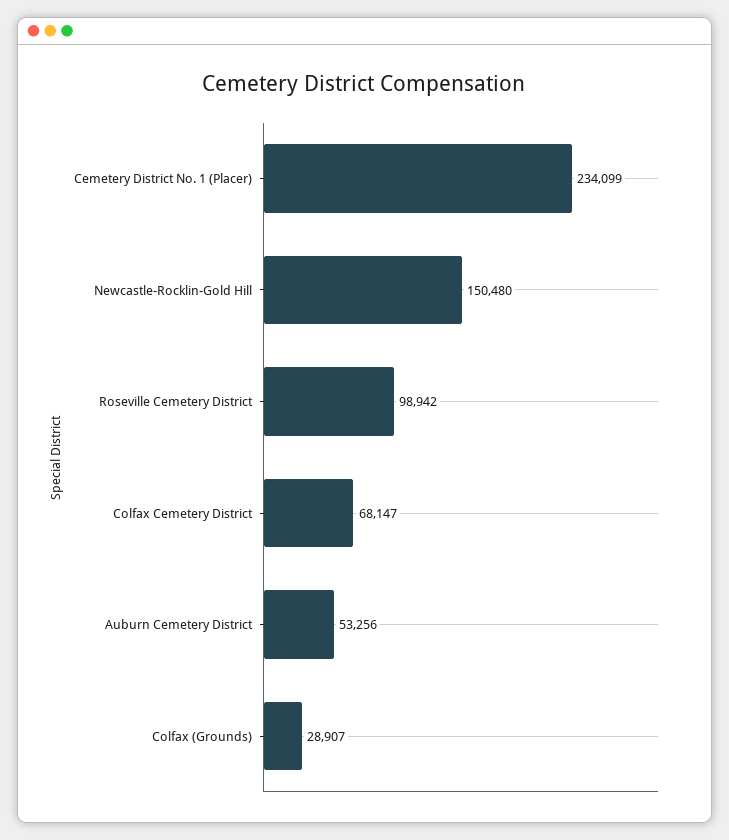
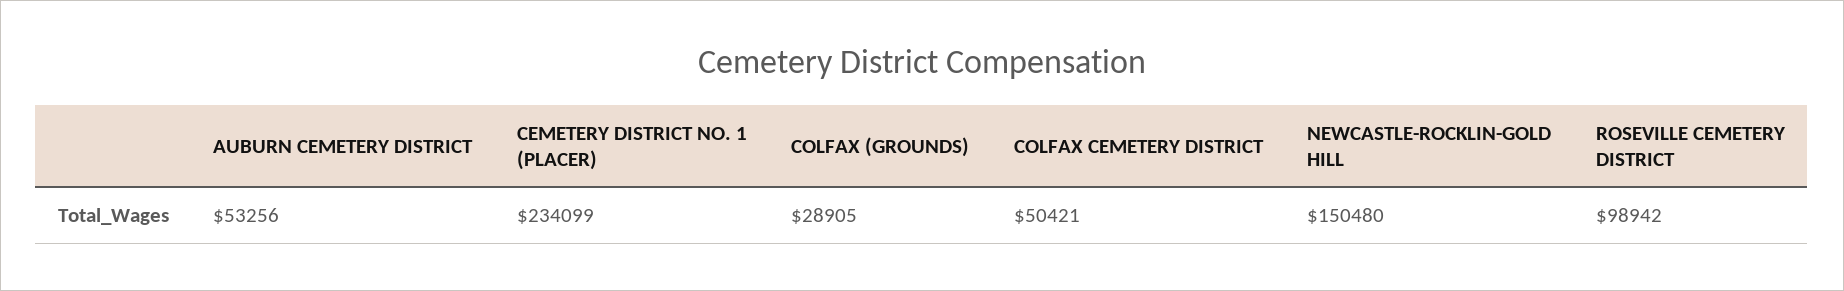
Colfax Cemetery District: 68147 -> 50421
Colfax (Grounds): 28907 -> 28905

